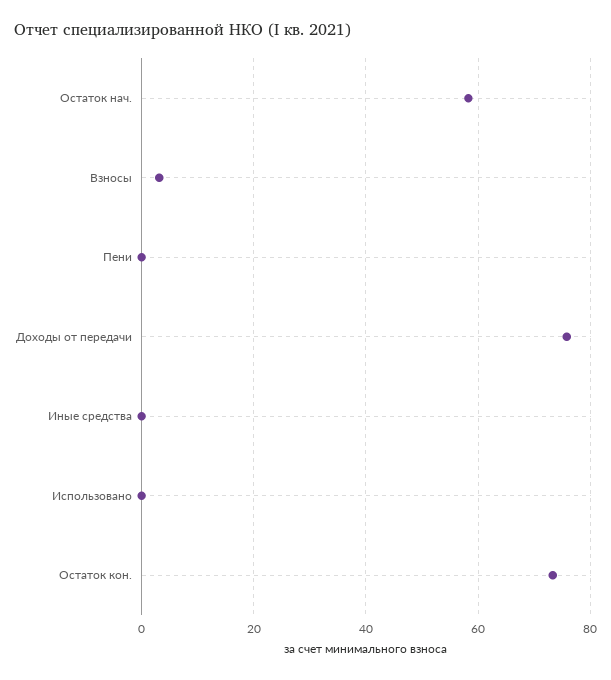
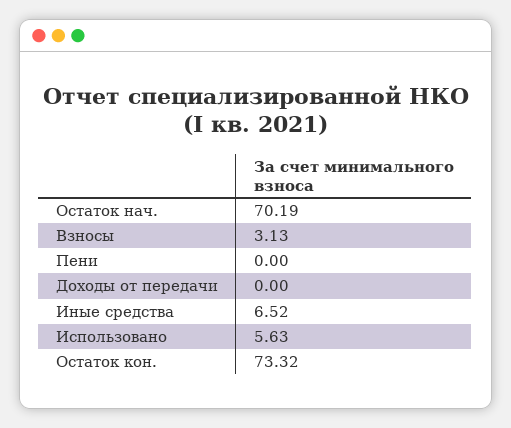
Остаток нач.: 58 -> 70.19
Доходы от передачи: 76 -> 0
Иные средства: 0 -> 6.52
Использовано: 0 -> 5.63

